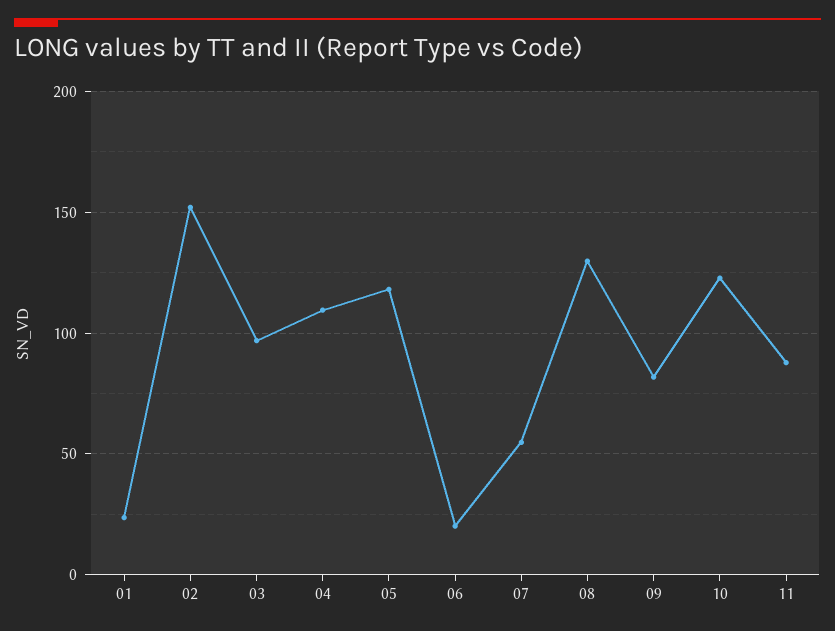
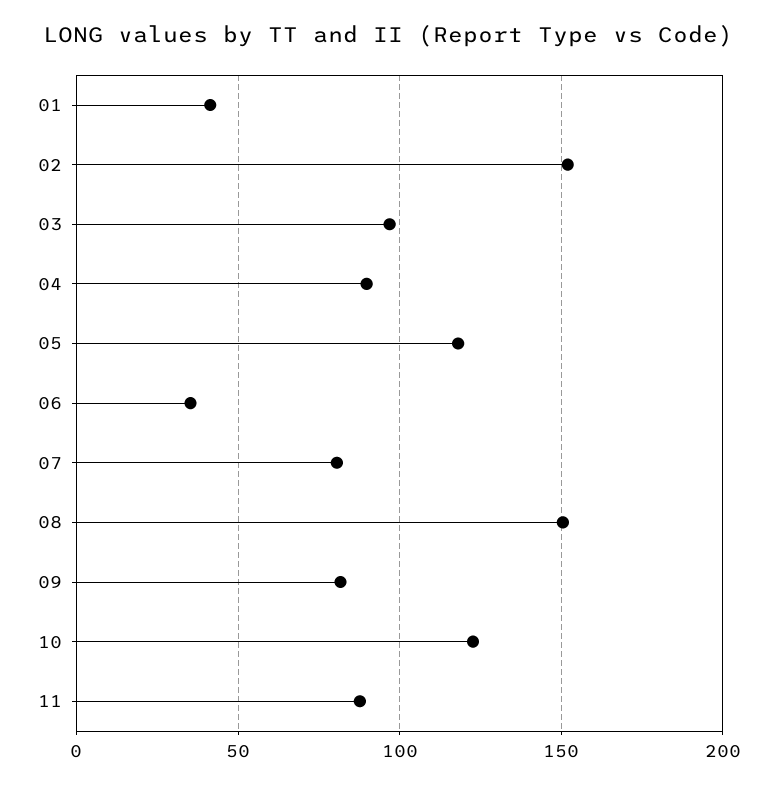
01: 25 -> 40
04: 110 -> 90
06: 20 -> 35
07: 55 -> 80
08: 130 -> 150

